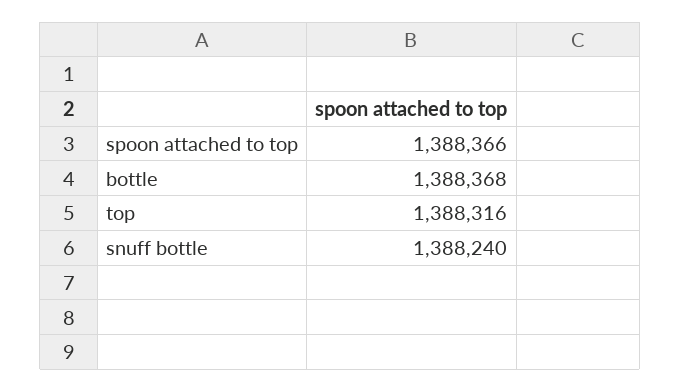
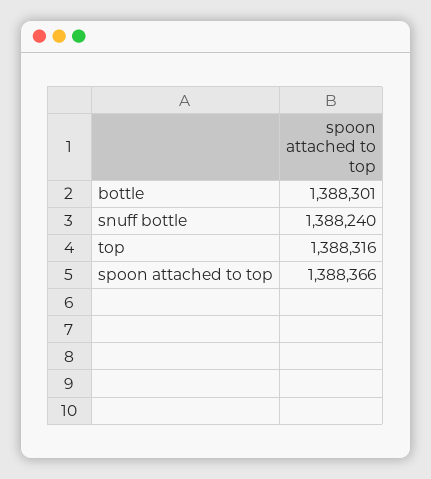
bottle: 1388368 -> 1388301

